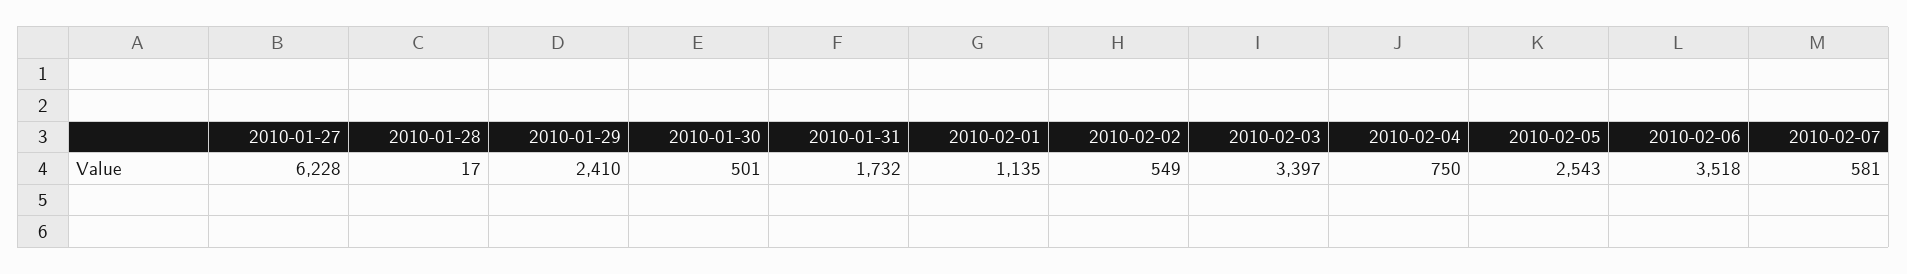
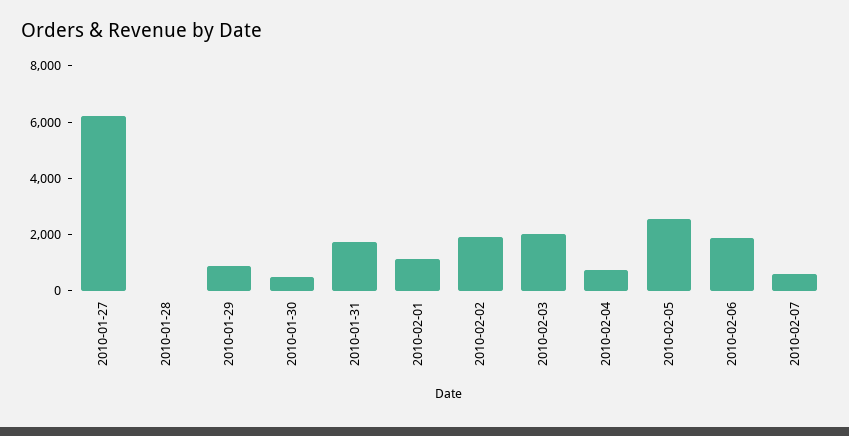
2010-01-29: 2410 -> 1000
2010-02-02: 549 -> 2000
2010-02-03: 3397 -> 2000
2010-02-06: 3518 -> 2000

